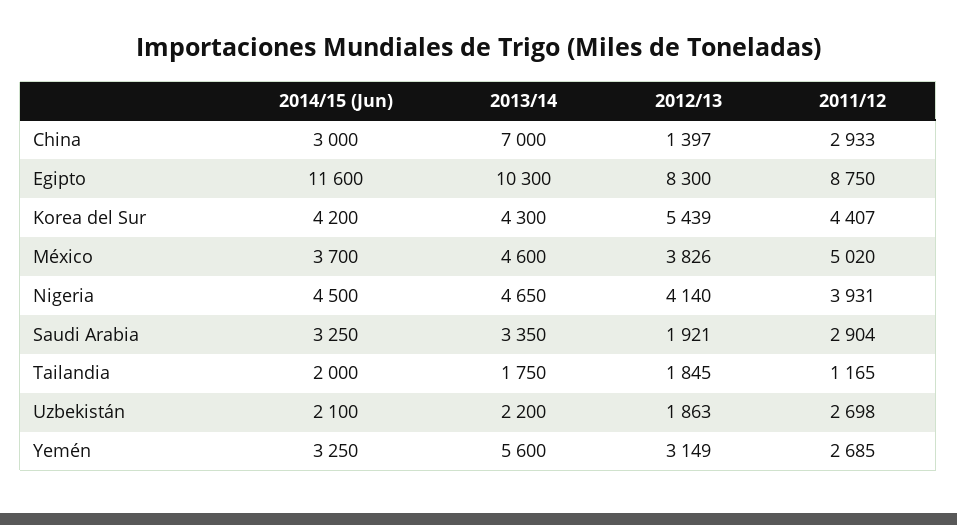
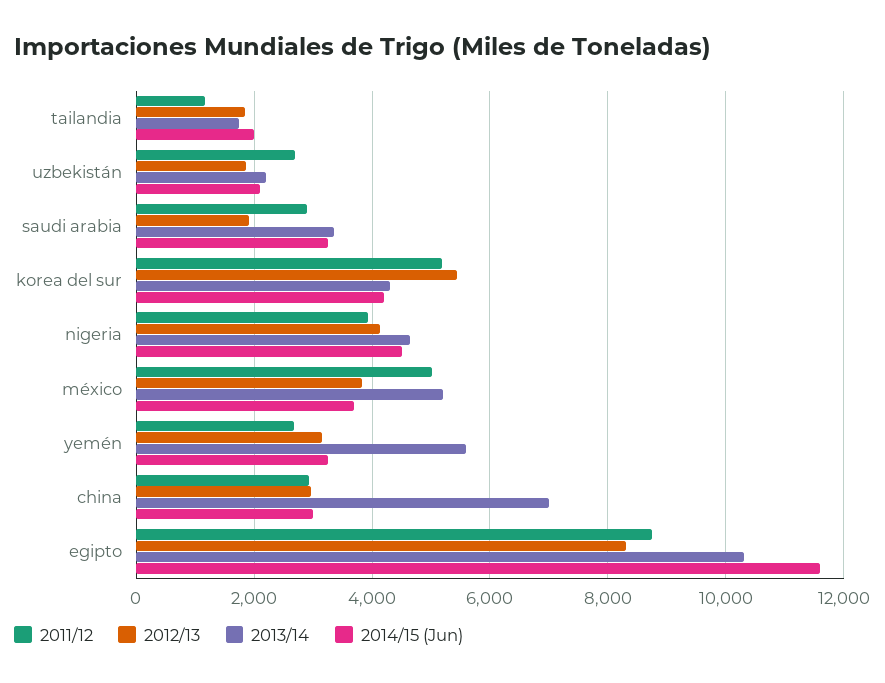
2012/13, China: 1397 -> 3000
2011/12, Korea del Sur: 4407 -> 5200
2013/14, México: 4600 -> 5200

